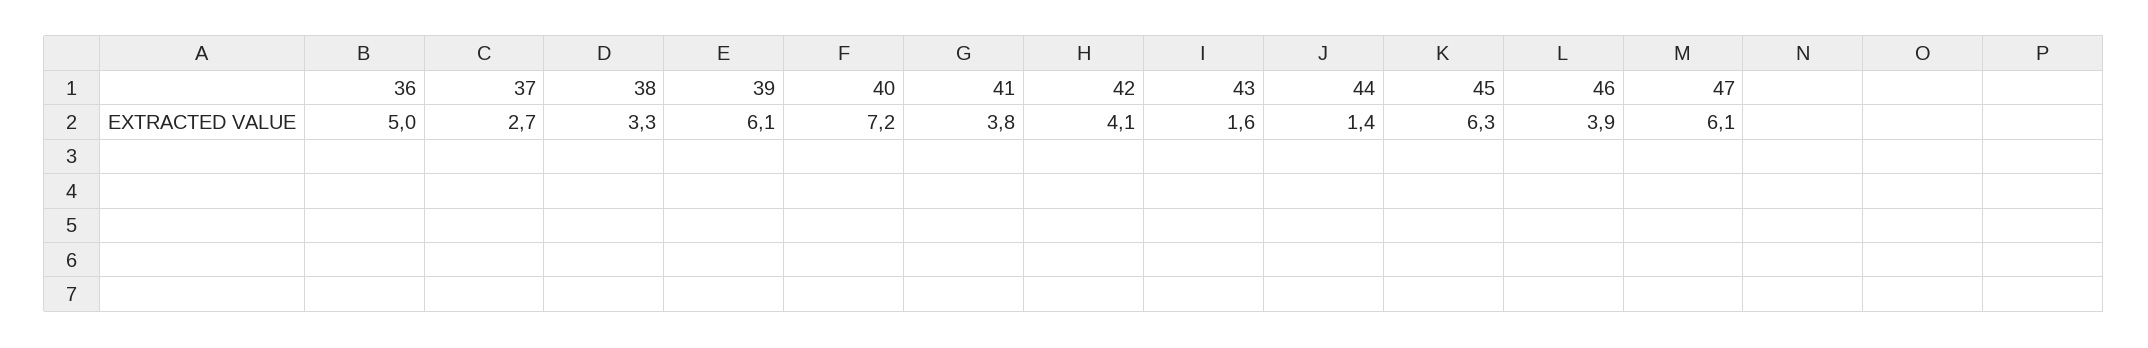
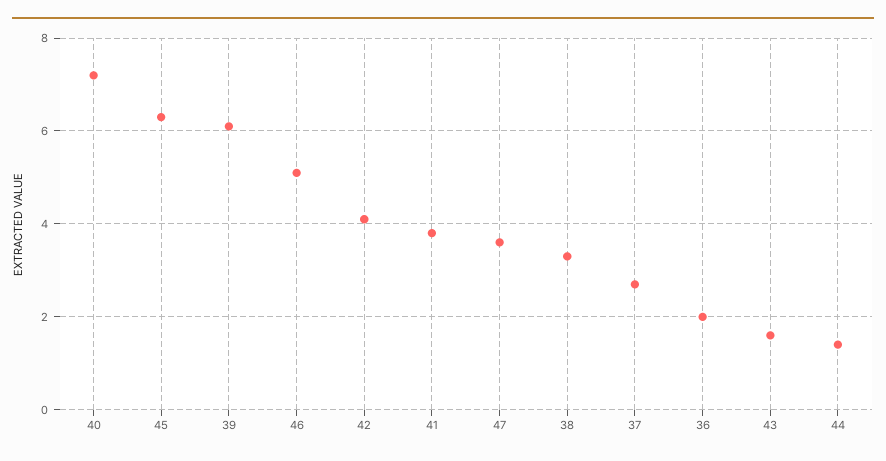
36: 5 -> 2
46: 3.9 -> 5
47: 6.1 -> 3.5

